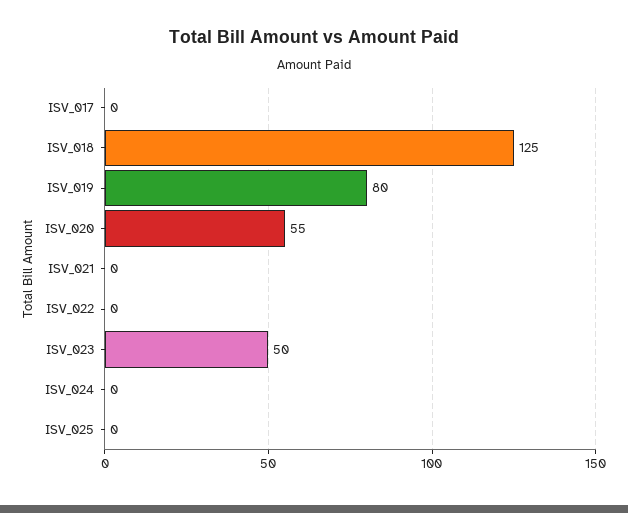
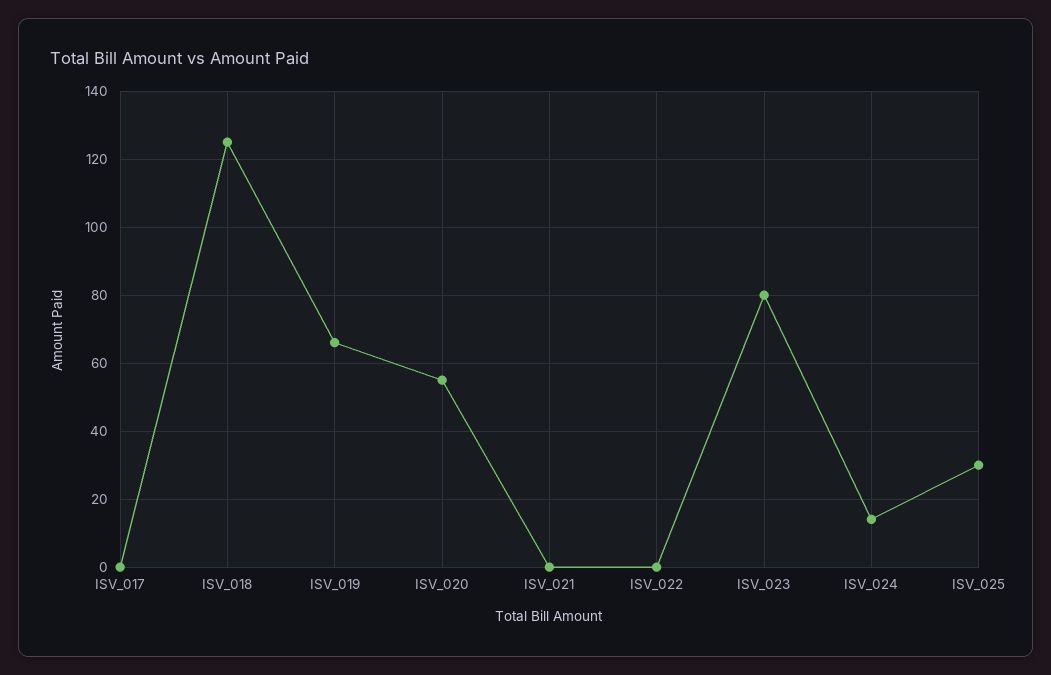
ISV_019: 80 -> 65
ISV_023: 50 -> 80
ISV_024: 0 -> 15
ISV_025: 0 -> 30

